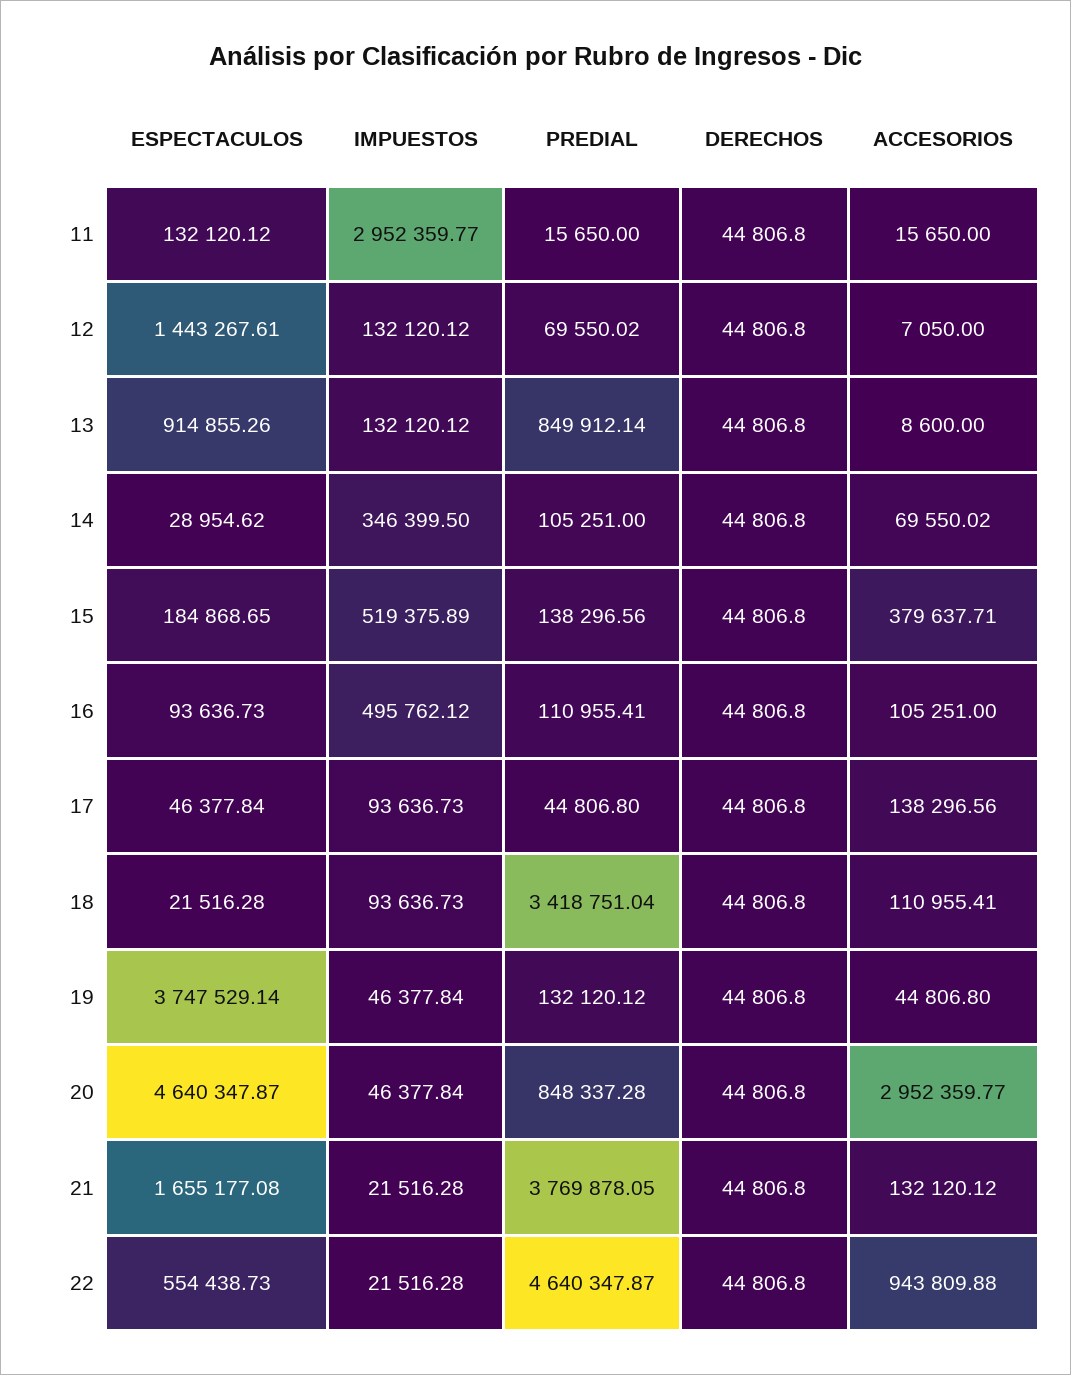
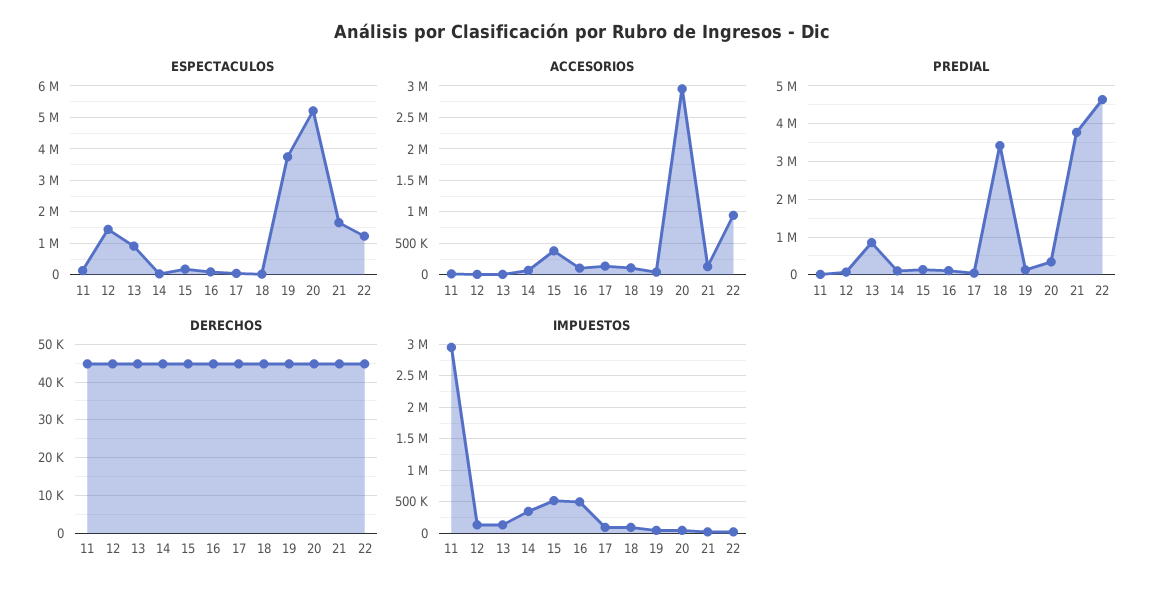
ESPECTACULOS, 20: 4640347.87 -> 5200000
PREDIAL, 20: 848337.28 -> 400000
ESPECTACULOS, 22: 554438.73 -> 1200000

